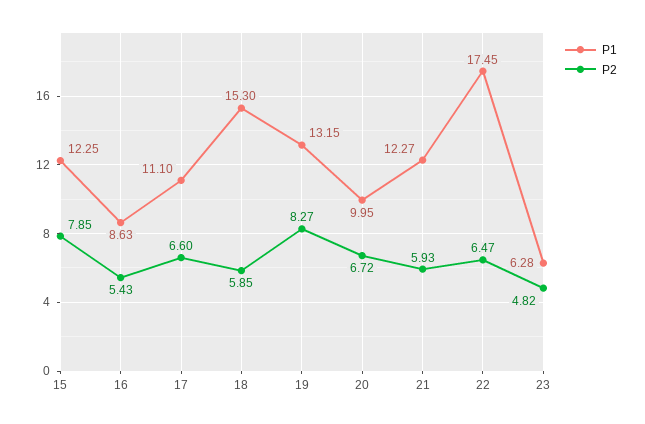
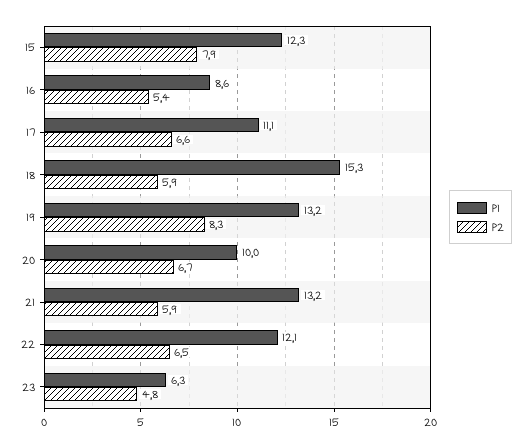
P1, 21: 12.27 -> 13.2
P1, 22: 17.45 -> 12.1

